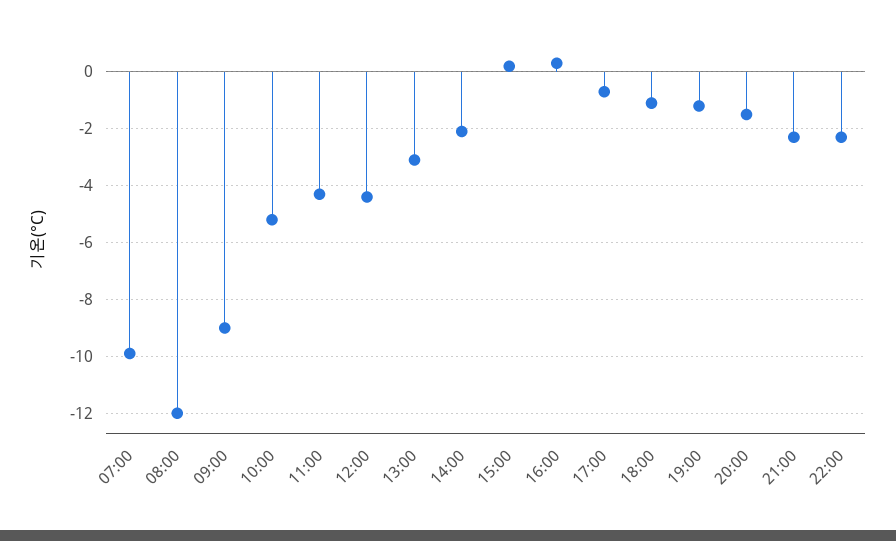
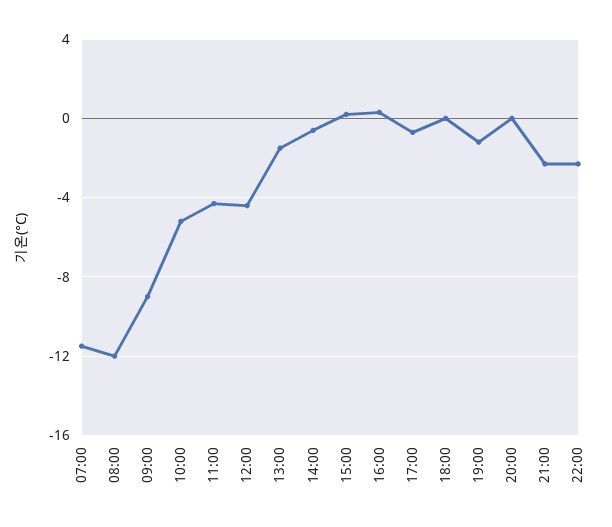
07:00: -10 -> -11.5
13:00: -3 -> -1.5
14:00: -2 -> -0.5
18:00: -1 -> 0
20:00: -1.5 -> 0

